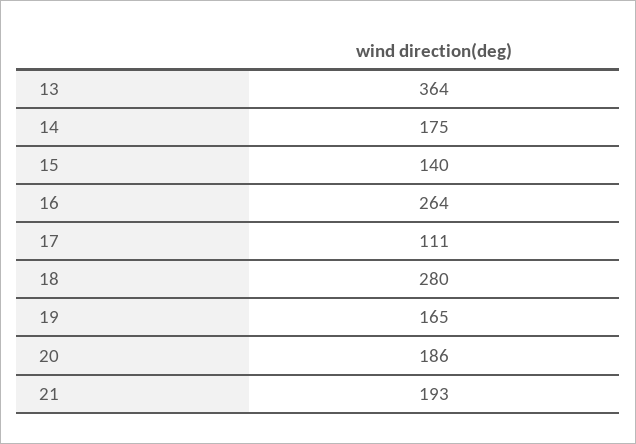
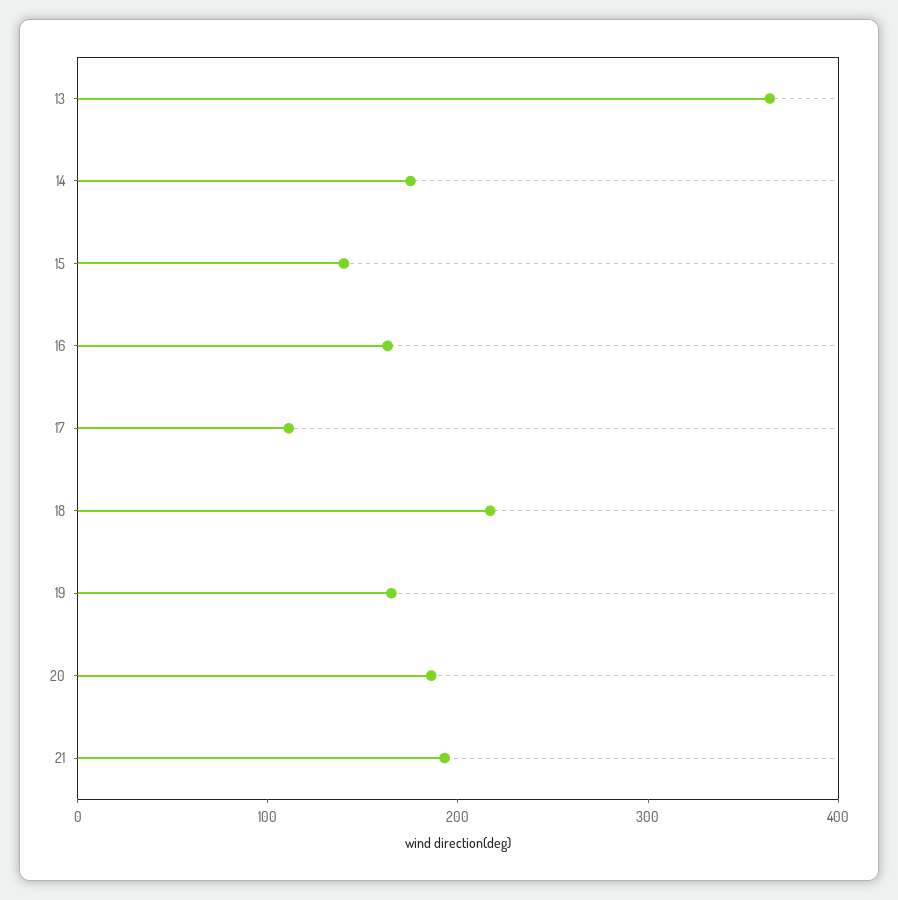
16: 264 -> 160
18: 280 -> 220

